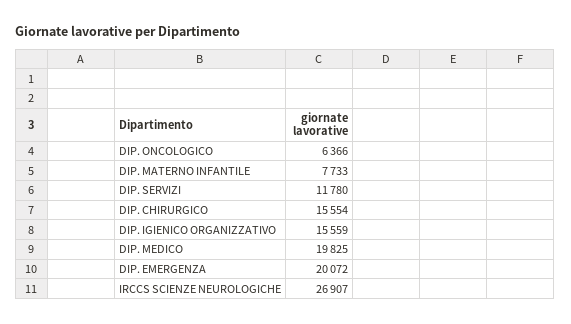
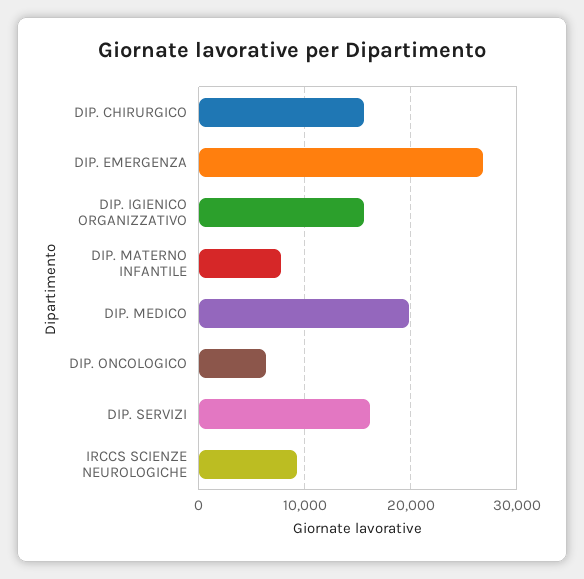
DIP. SERVIZI: 11780 -> 16000
DIP. EMERGENZA: 20072 -> 27000
IRCCS SCIENZE NEUROLOGICHE: 26907 -> 9000

